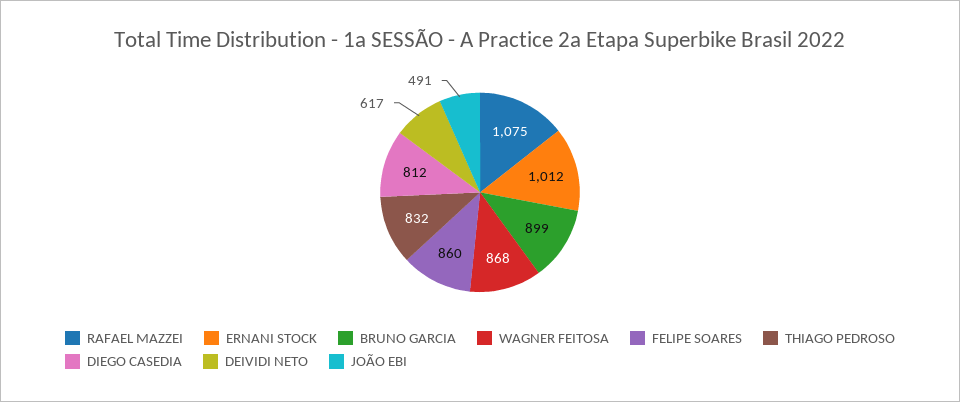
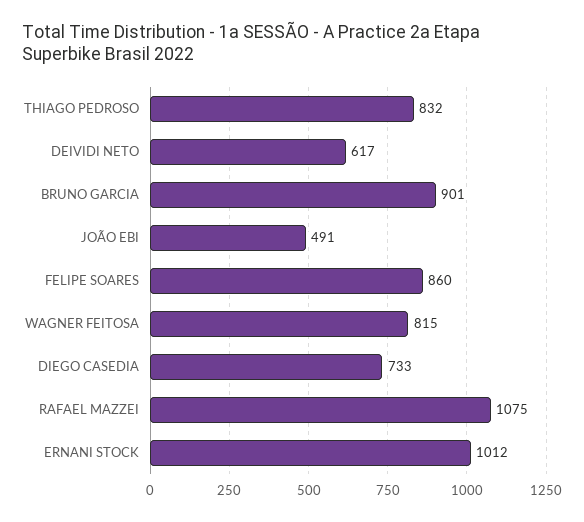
BRUNO GARCIA: 899 -> 901
WAGNER FEITOSA: 868 -> 815
DIEGO CASEDIA: 812 -> 733

